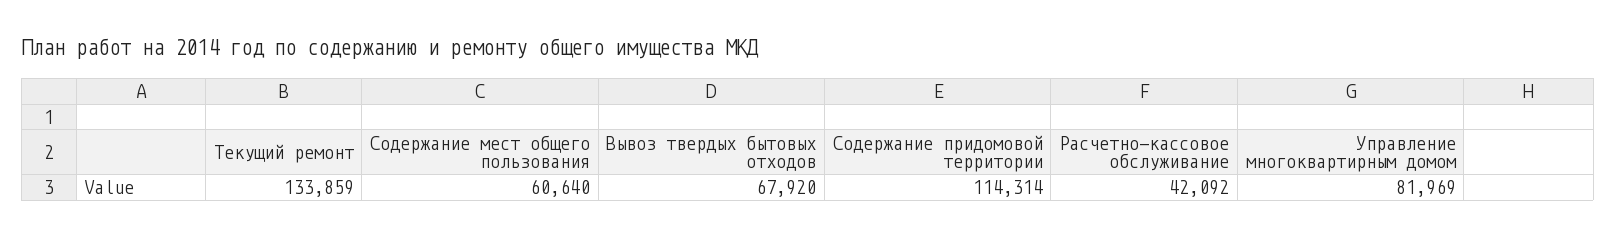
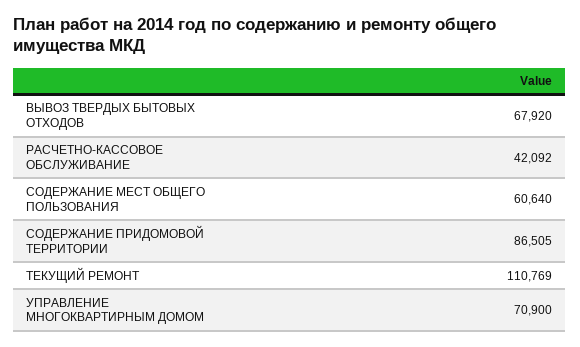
Текущий ремонт: 133859 -> 110769
Содержание придомовой территории: 114314 -> 86505
Управление многоквартирным домом: 81969 -> 70900

